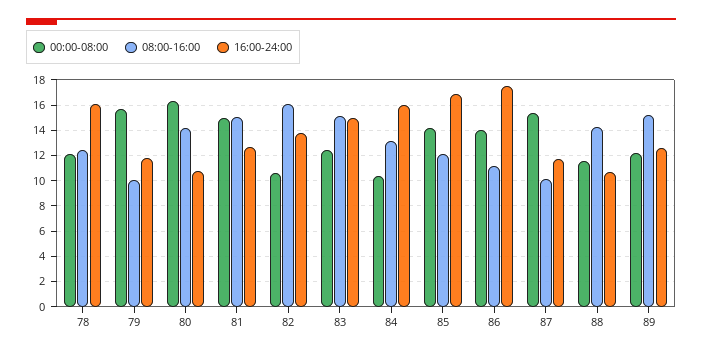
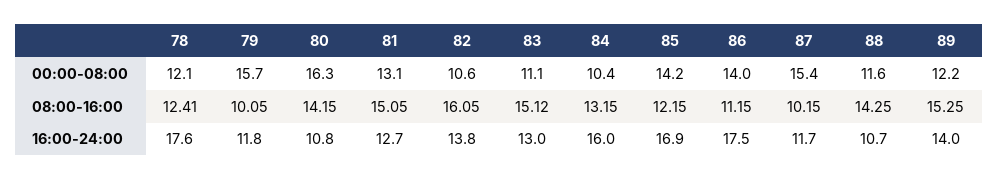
16:00-24:00, 78: 16 -> 17.6
00:00-08:00, 81: 15 -> 13.1
00:00-08:00, 83: 12.5 -> 11.1
16:00-24:00, 83: 15 -> 13
16:00-24:00, 89: 12.5 -> 14

